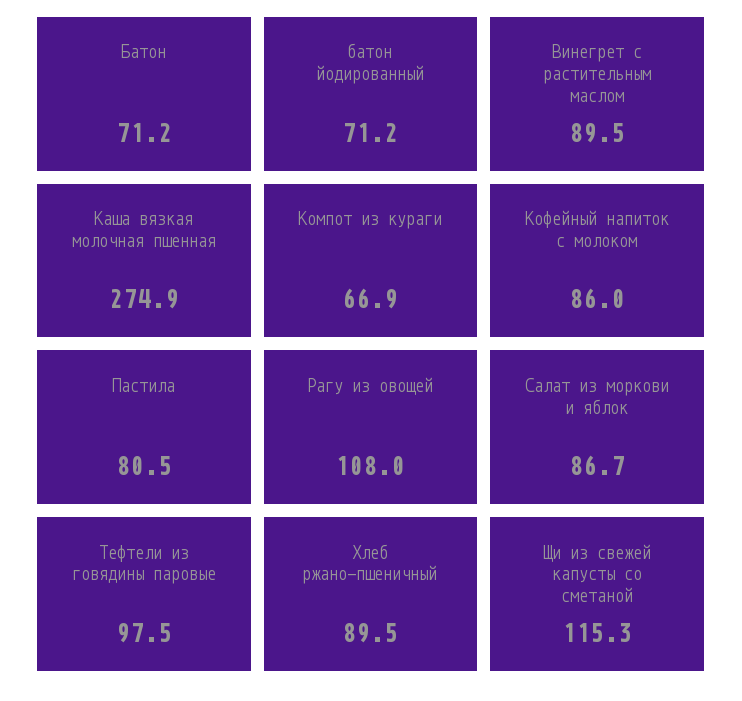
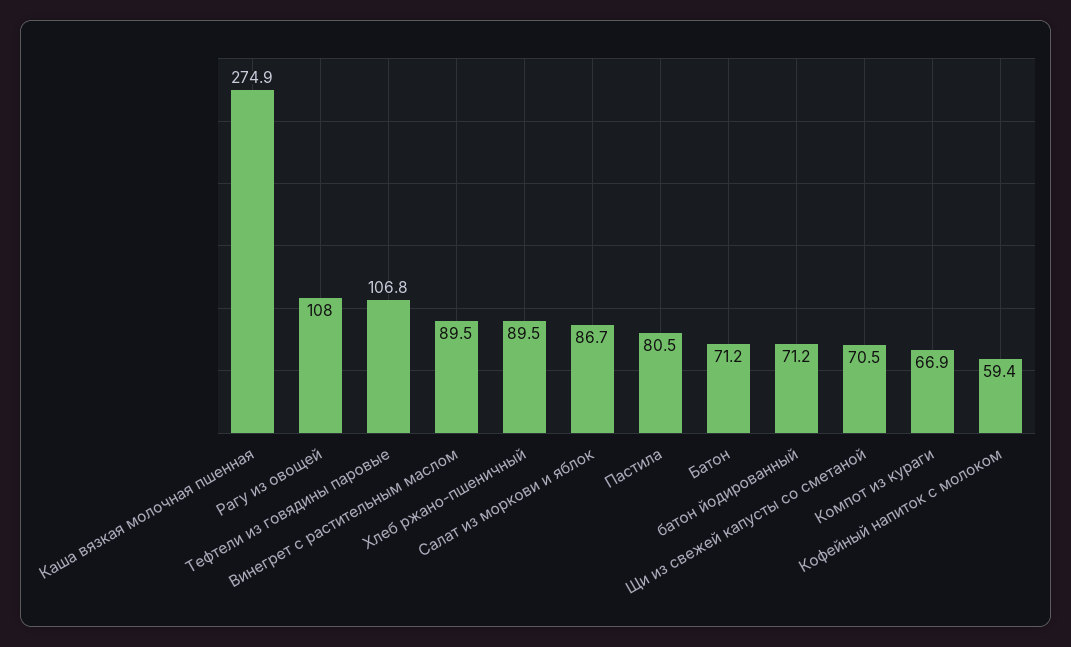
Кофейный напиток с молоком: 86 -> 59.4
Тефтели из говядины паровые: 97.5 -> 106.8
Щи из свежей капусты со сметаной: 115.3 -> 70.5

